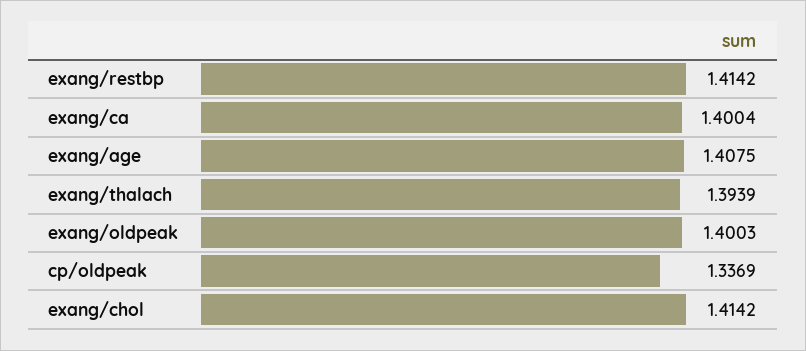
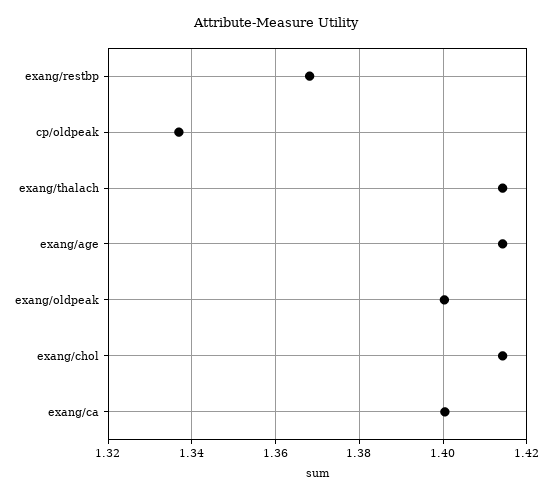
exang/restbp: 1.4142 -> 1.368
exang/age: 1.4075 -> 1.414
exang/thalach: 1.3939 -> 1.414

